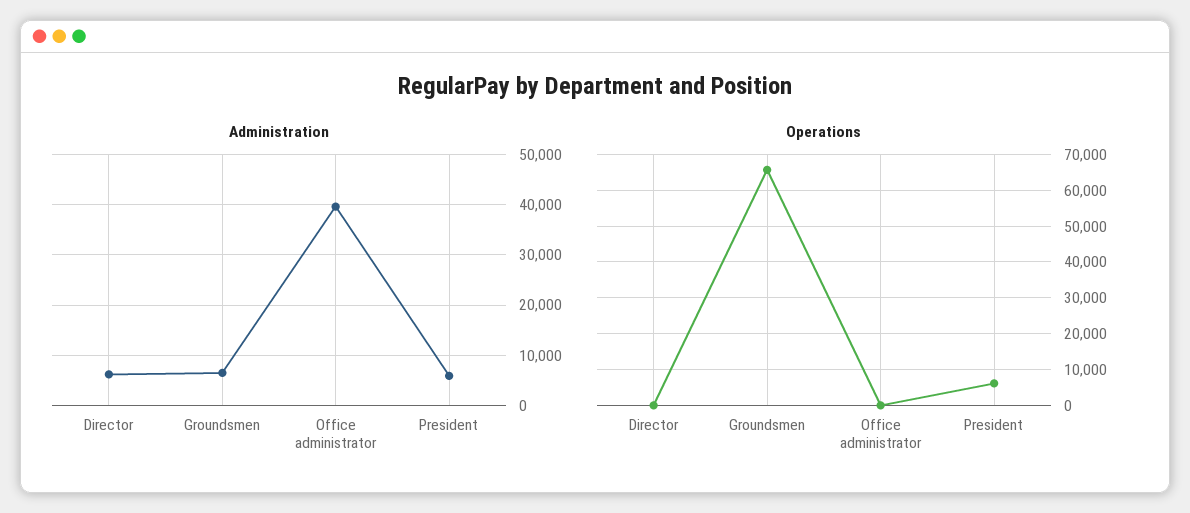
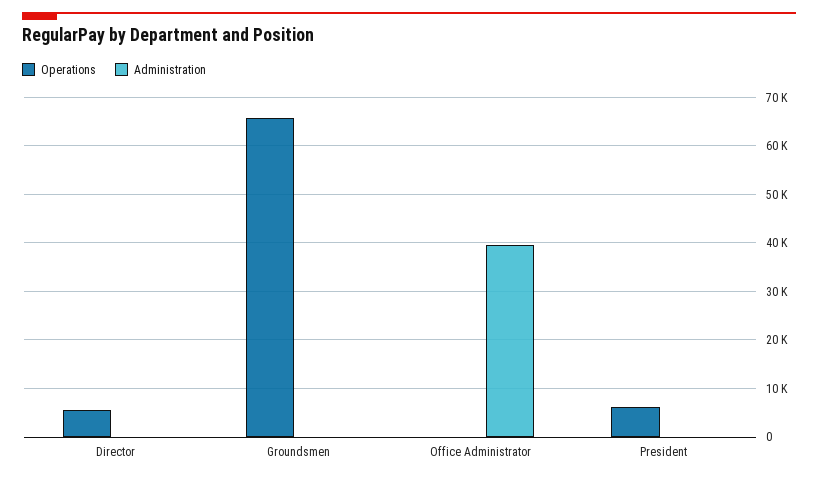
Administration, Director: 6000 -> 0
Administration, Groundsmen: 6000 -> 0
Administration, President: 6000 -> 0
Operations, Director: 0 -> 6000

